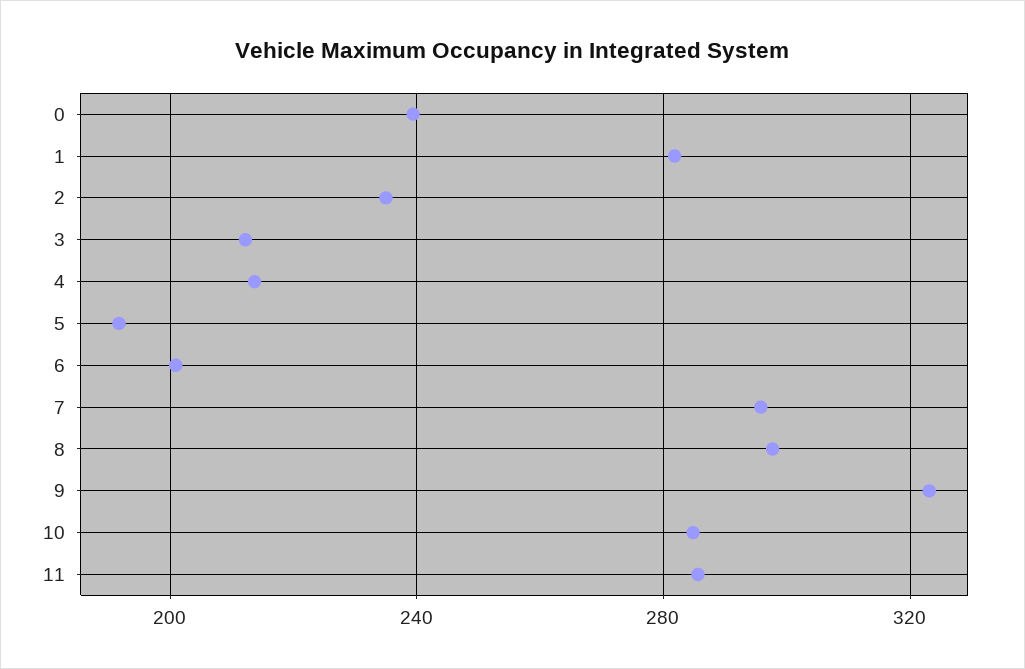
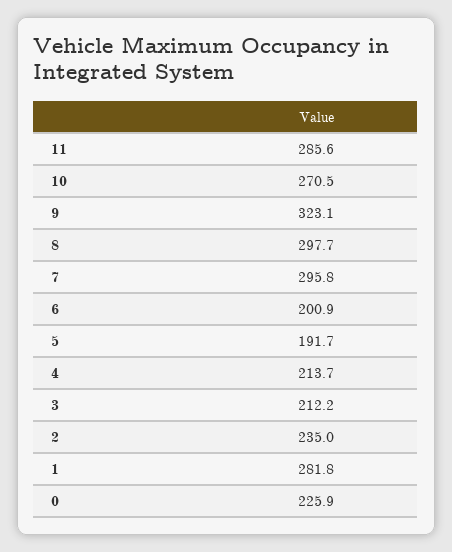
0: 240 -> 225.9
10: 285 -> 270.5

